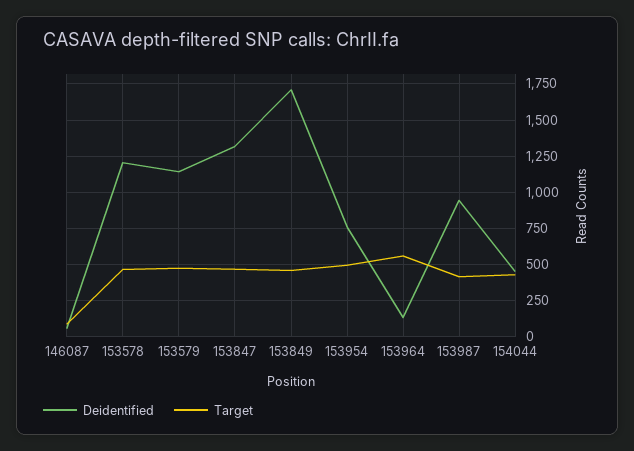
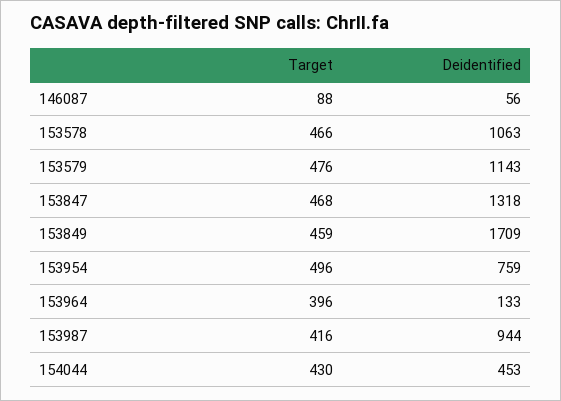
Deidentified, 153578: 1200 -> 1063
Target, 153964: 550 -> 396

